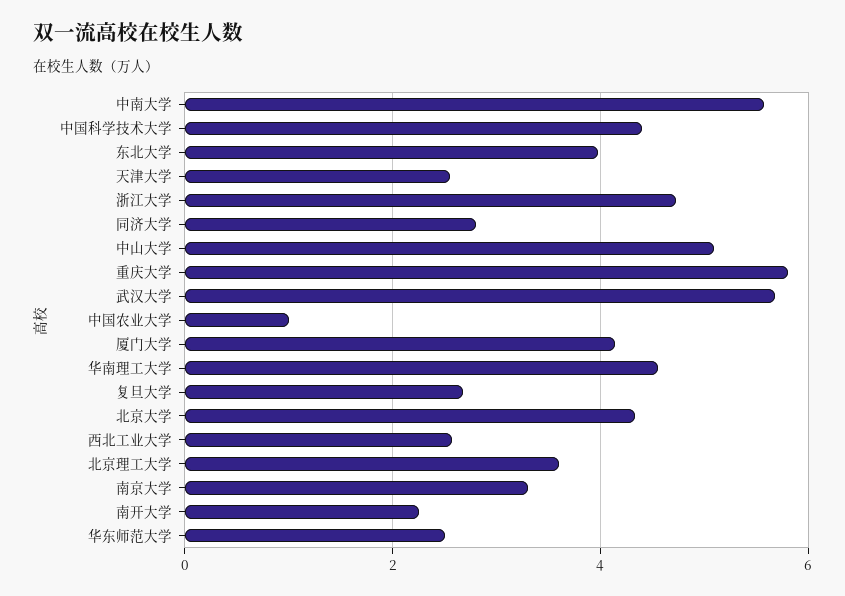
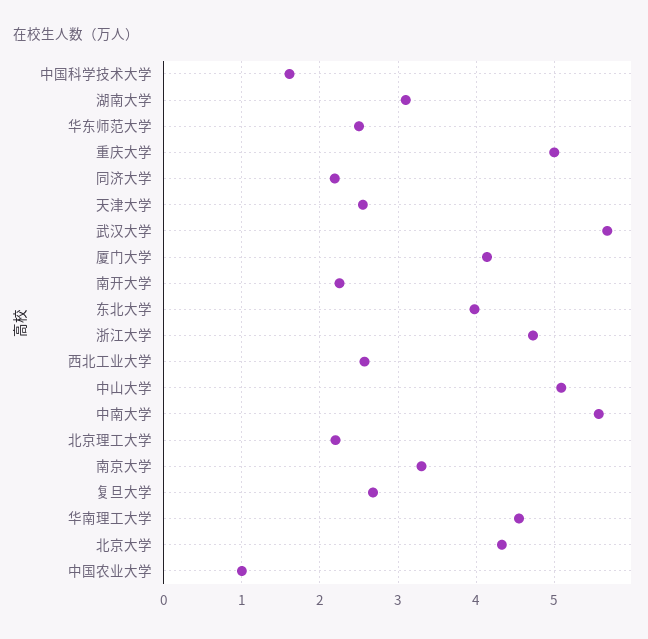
中国科学技术大学: 4.4 -> 1.6
同济大学: 2.8 -> 2.2
重庆大学: 5.8 -> 5
北京理工大学: 3.6 -> 2.2
湖南大学: none -> 3.1

